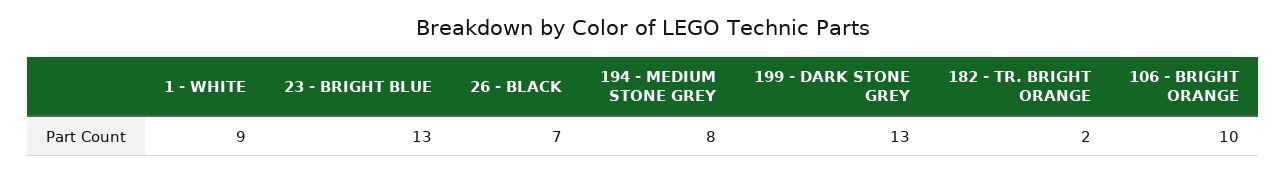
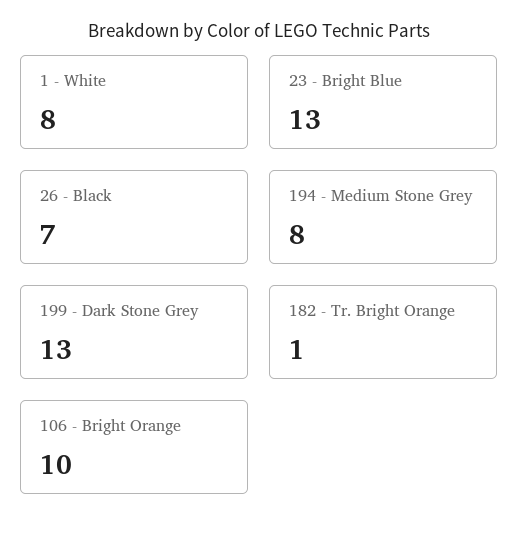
1 - WHITE: 9 -> 8
182 - TR. BRIGHT ORANGE: 2 -> 1

